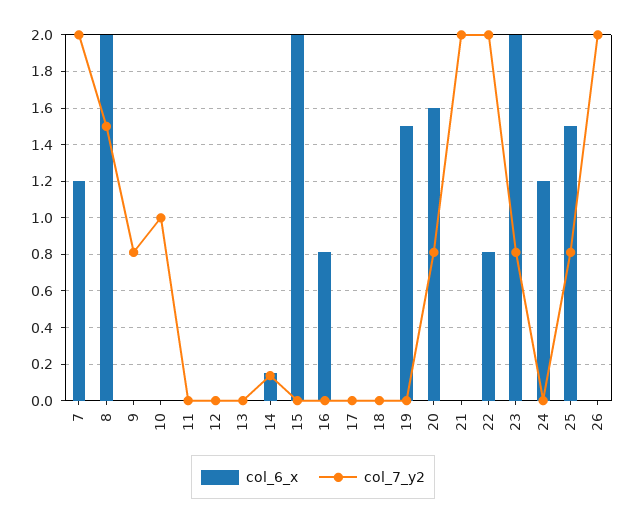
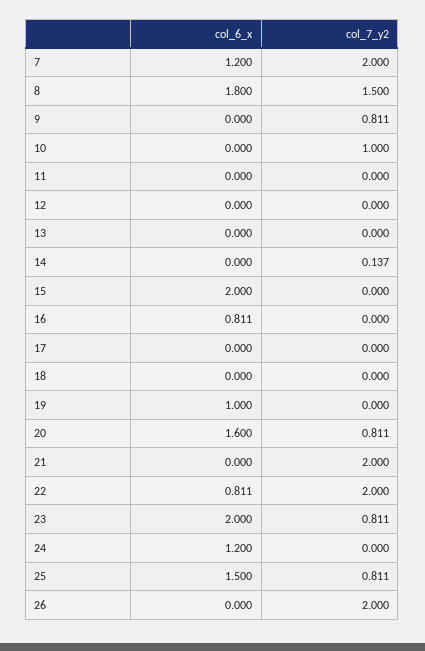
col_6_x, 8: 2 -> 1.8
col_6_x, 14: 0.15 -> 0
col_6_x, 19: 1.5 -> 1

